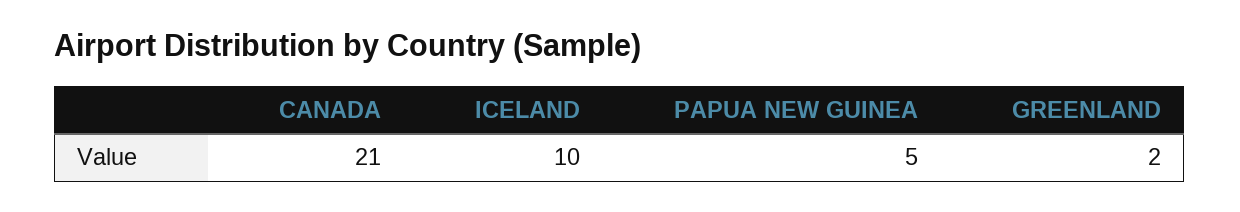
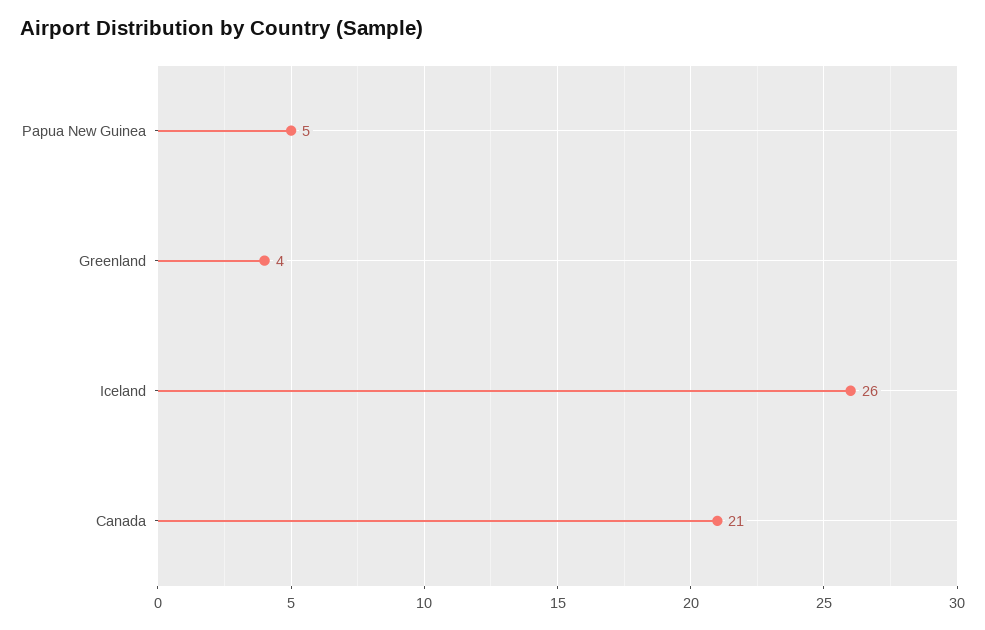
ICELAND: 10 -> 26
GREENLAND: 2 -> 4

